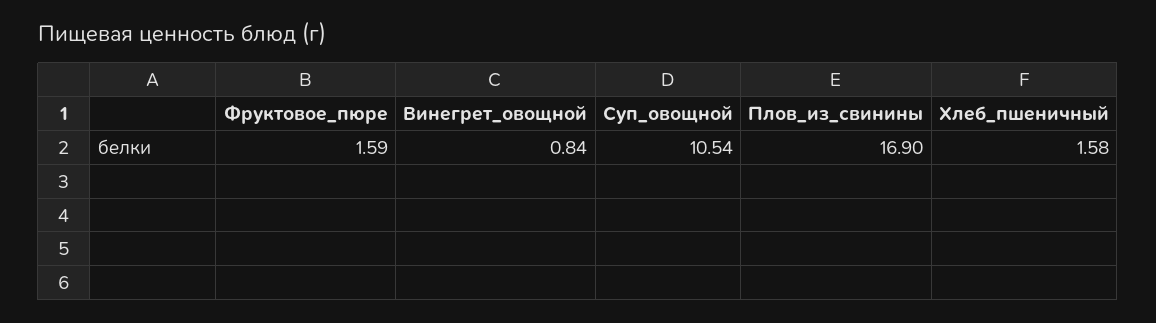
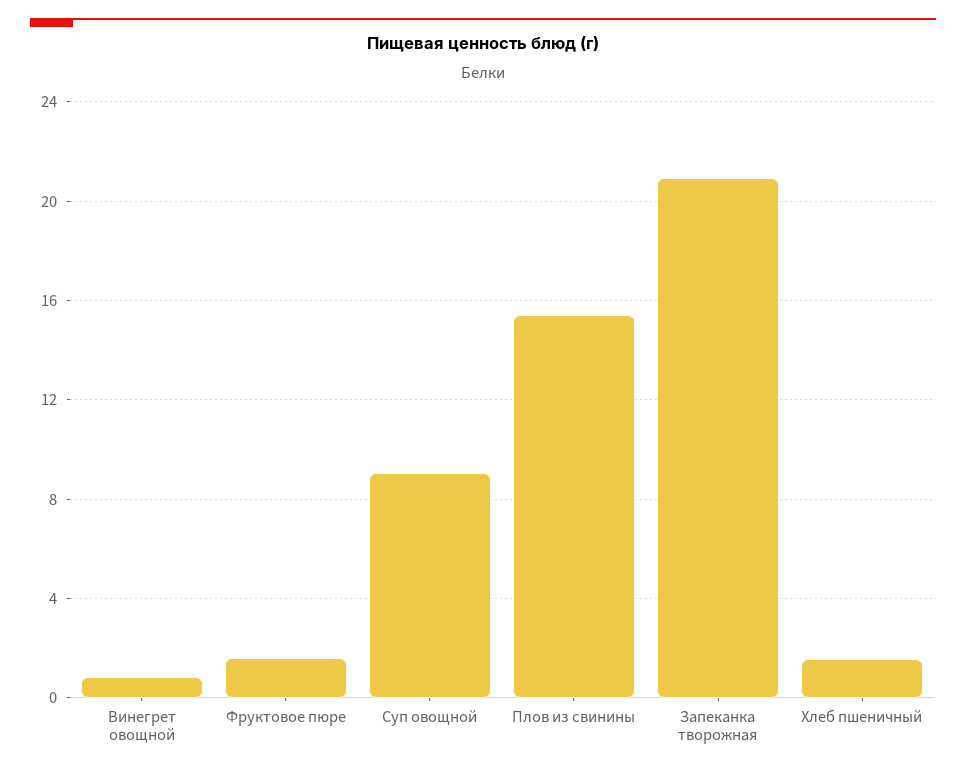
Суп_овощной: 10.54 -> 9
Плов_из_свинины: 16.9 -> 15.5
Запеканка творожная: none -> 21

